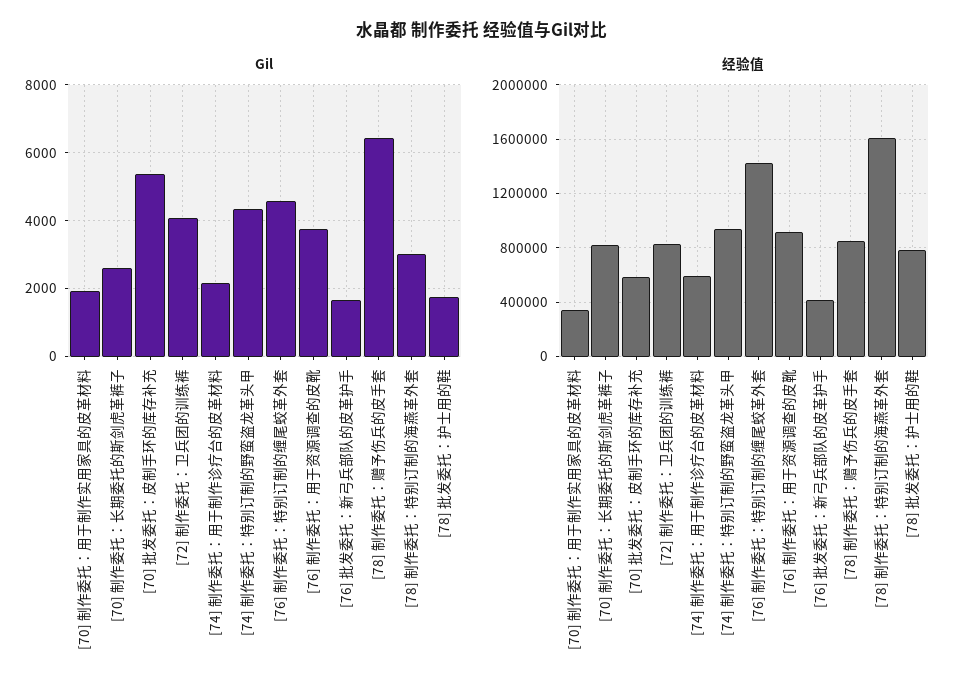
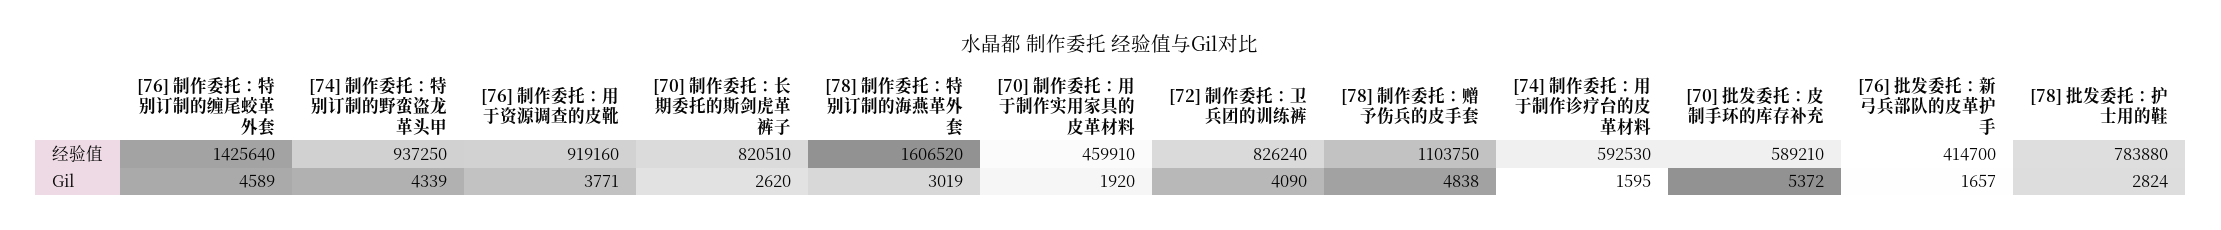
Gil, [74] 制作委托：用于制作诊疗台的皮革材料: 2200 -> 1595
Gil, [78] 制作委托：赠予伤兵的皮手套: 6400 -> 4838
Gil, [78] 批发委托：护士用的鞋: 1800 -> 2824
经验值, [70] 制作委托：用于制作实用家具的皮革材料: 350000 -> 459910
经验值, [78] 制作委托：赠予伤兵的皮手套: 850000 -> 1103750

